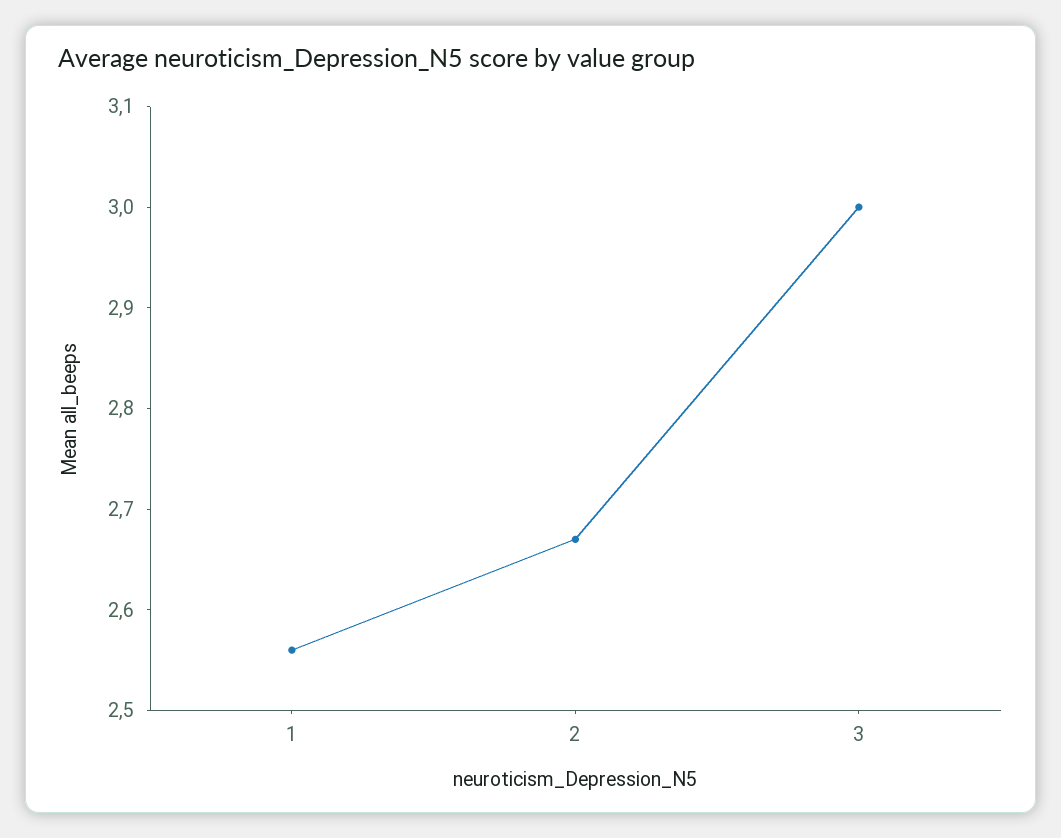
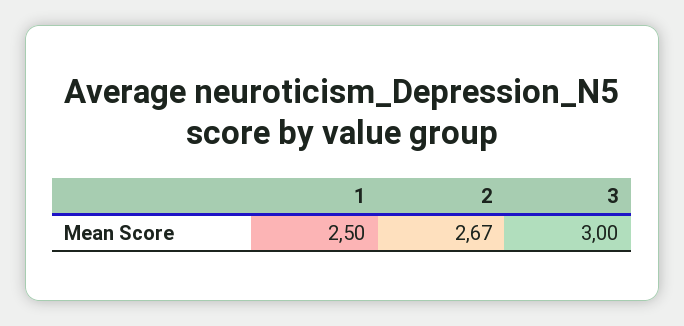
1: 2.56 -> 2.5

